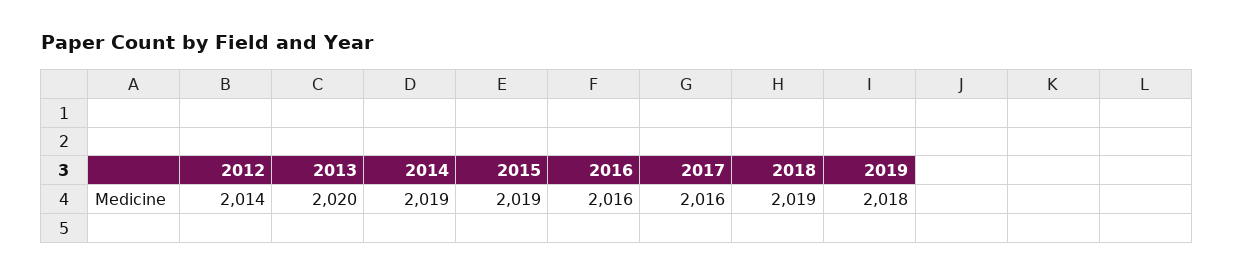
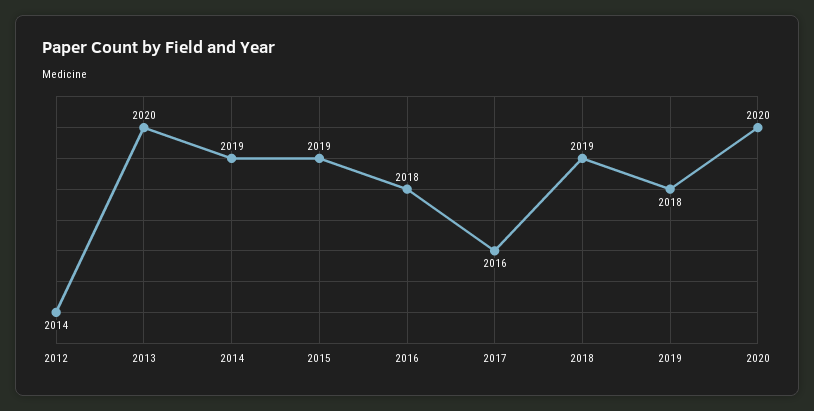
2016: 2016 -> 2018
2020: none -> 2020

